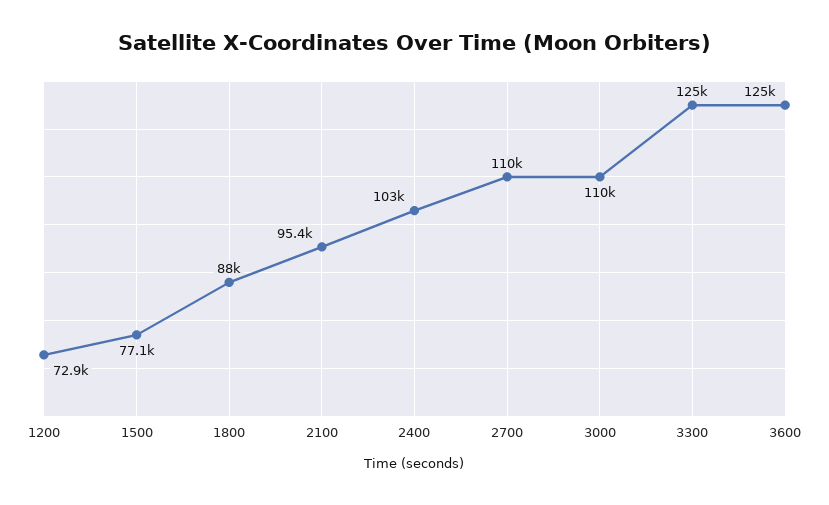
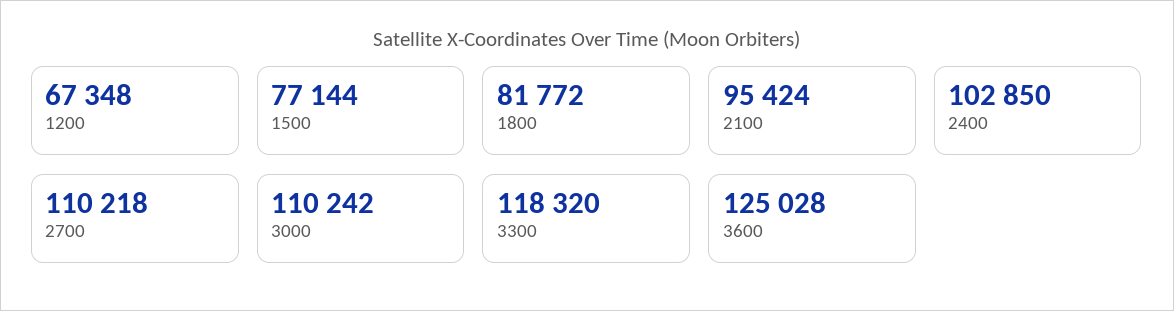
1200: 72900 -> 67348
1800: 88000 -> 81772
3300: 125000 -> 118320

